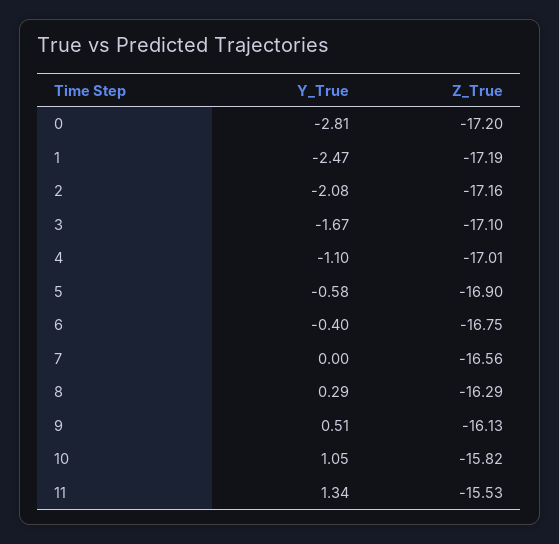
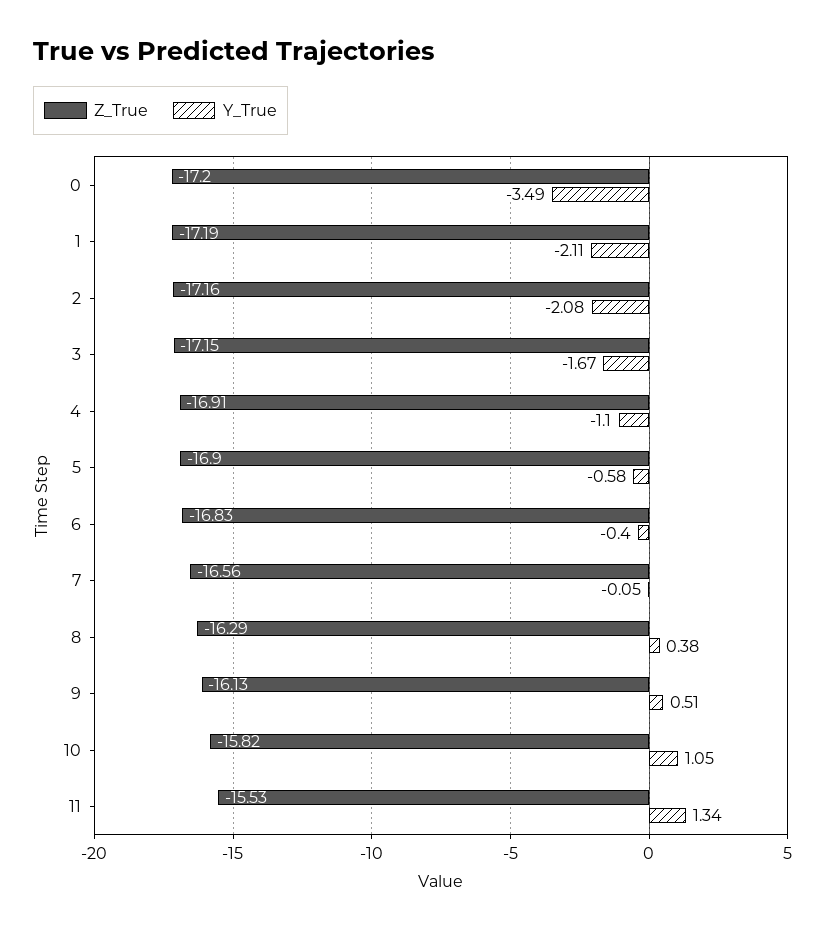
Y_True, 0: -2.81 -> -3.49
Y_True, 1: -2.47 -> -2.11
Z_True, 3: -17.1 -> -17.15
Z_True, 4: -17.01 -> -16.91
Z_True, 6: -16.75 -> -16.83
Y_True, 7: 0 -> -0.05
Y_True, 8: 0.29 -> 0.38

